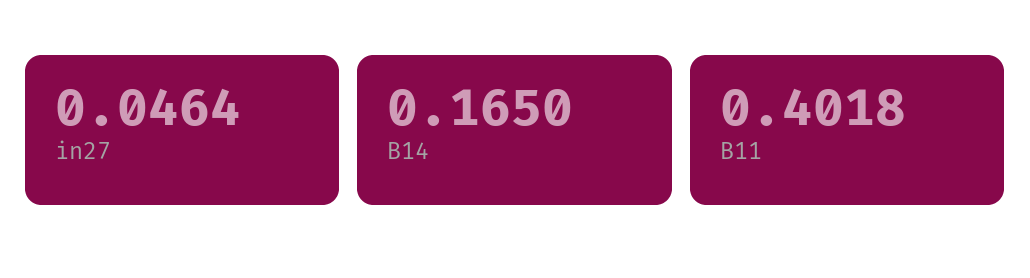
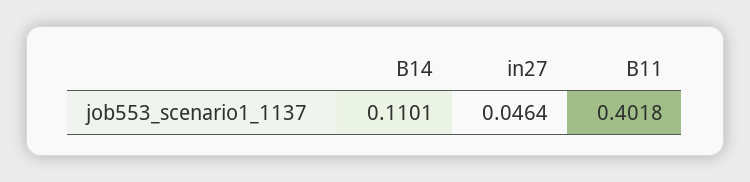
B14: 0.165 -> 0.1101

